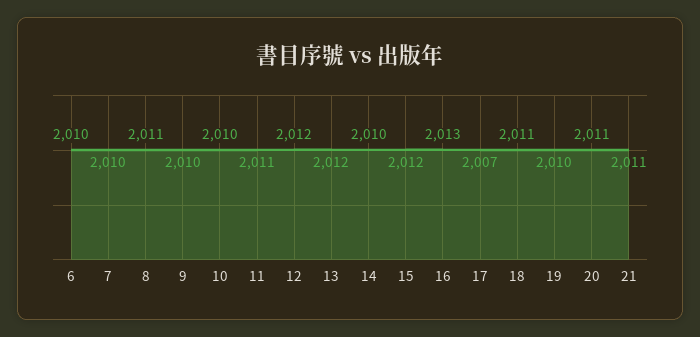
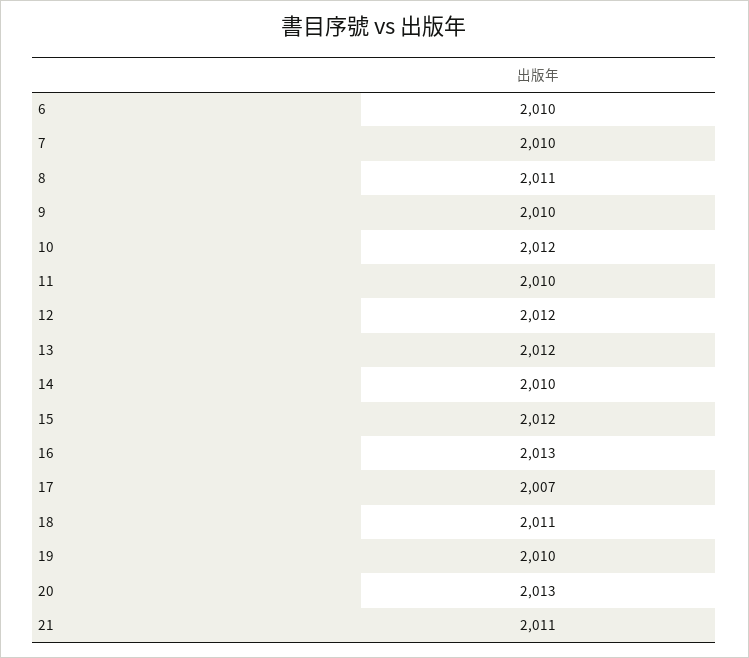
10: 2010 -> 2012
11: 2011 -> 2010
20: 2011 -> 2013

